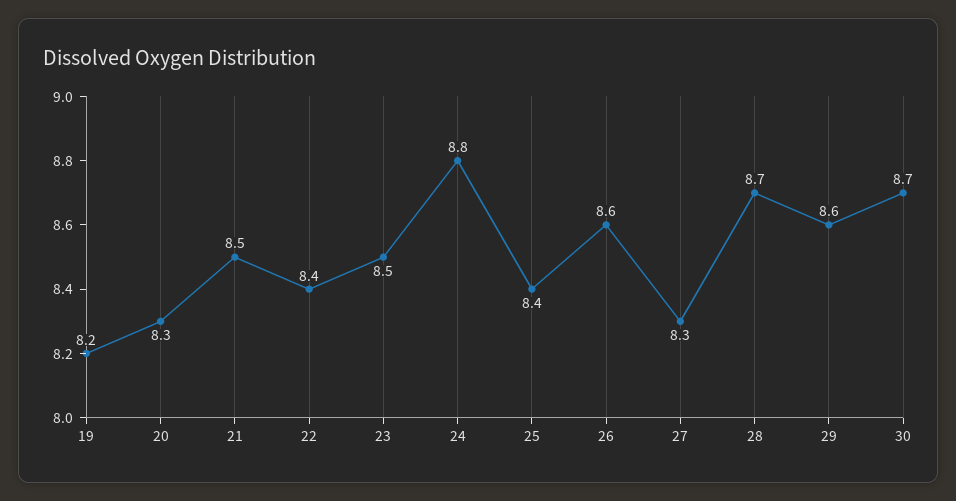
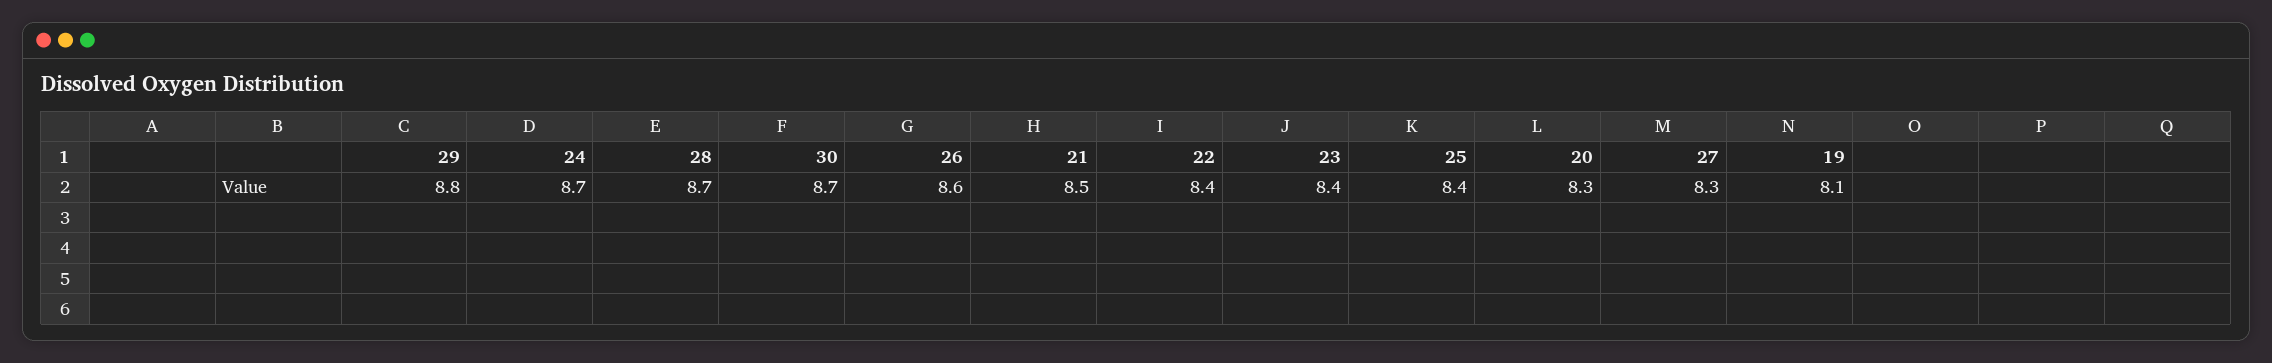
19: 8.2 -> 8.1
23: 8.5 -> 8.4
24: 8.8 -> 8.7
29: 8.6 -> 8.8

